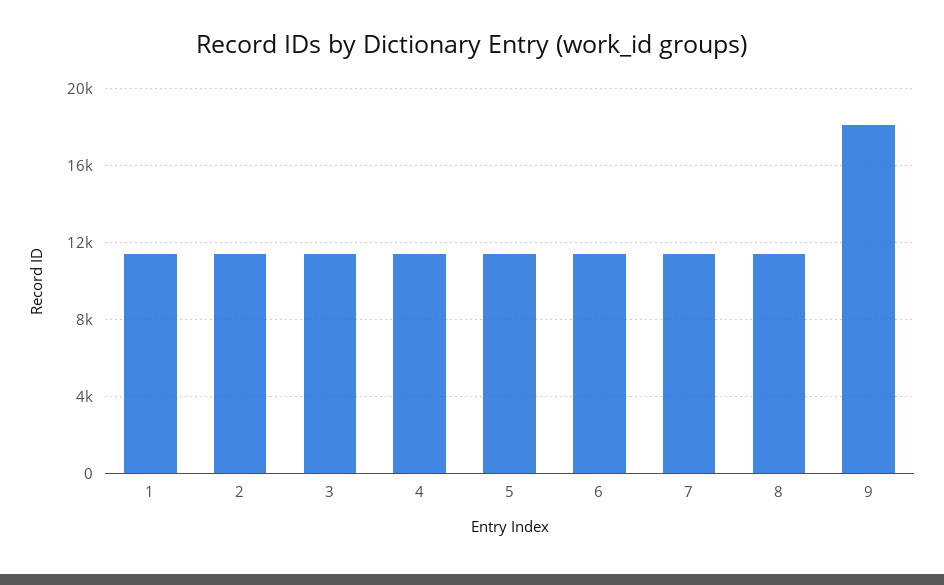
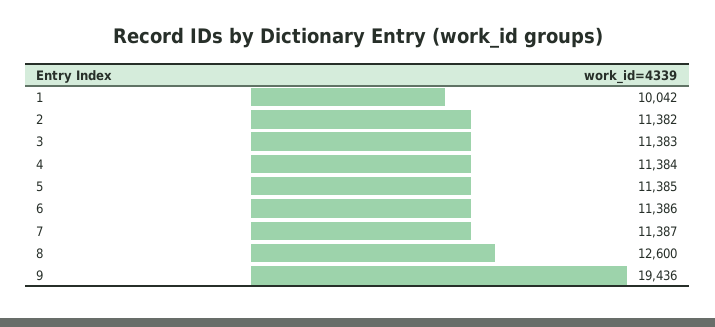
1: 11500 -> 10042
8: 11500 -> 12600
9: 18000 -> 19436

